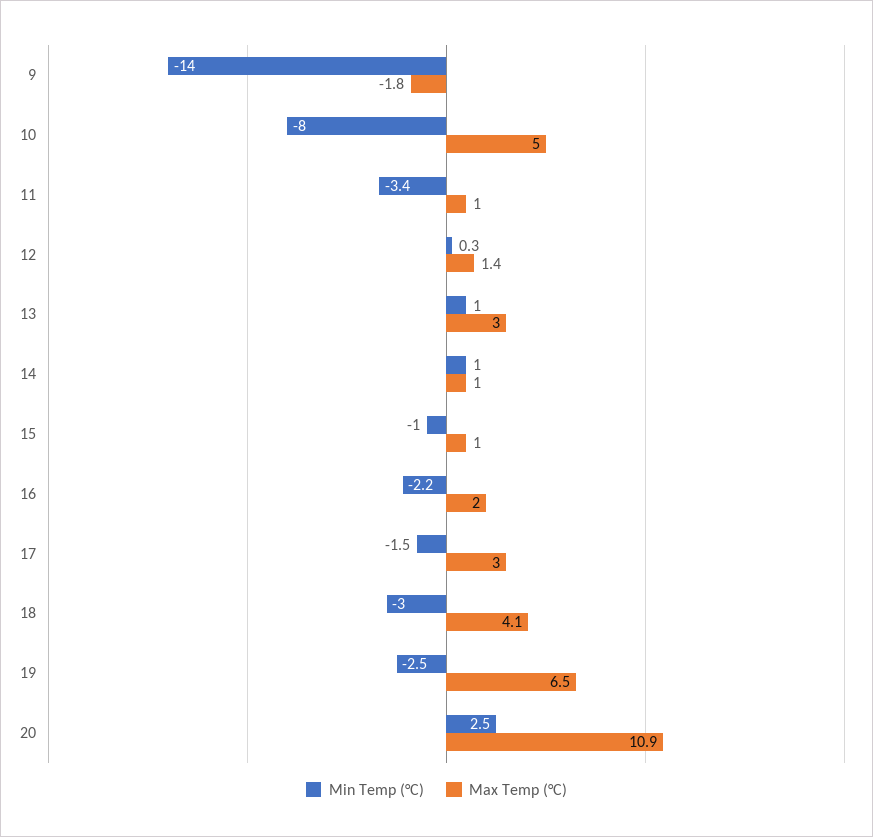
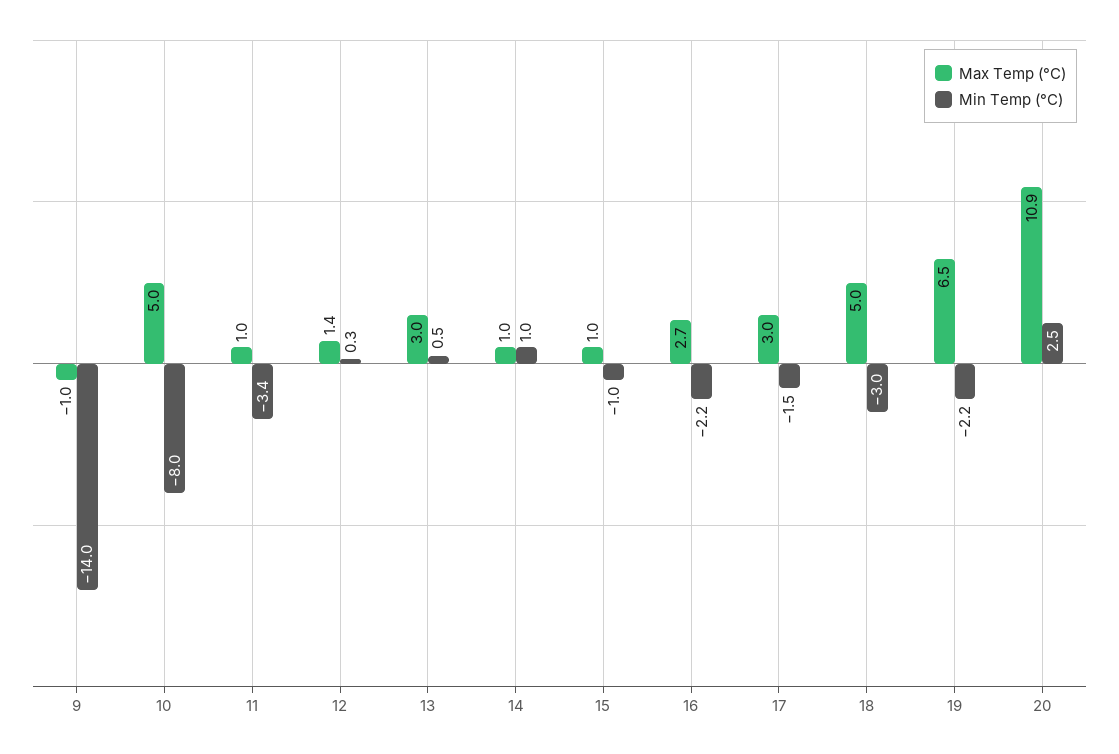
Max Temp (°C), 9: -1.8 -> -1
Min Temp (°C), 13: 1 -> 0.5
Max Temp (°C), 16: 2 -> 2.7
Max Temp (°C), 18: 4.1 -> 5
Min Temp (°C), 19: -2.5 -> -2.2

